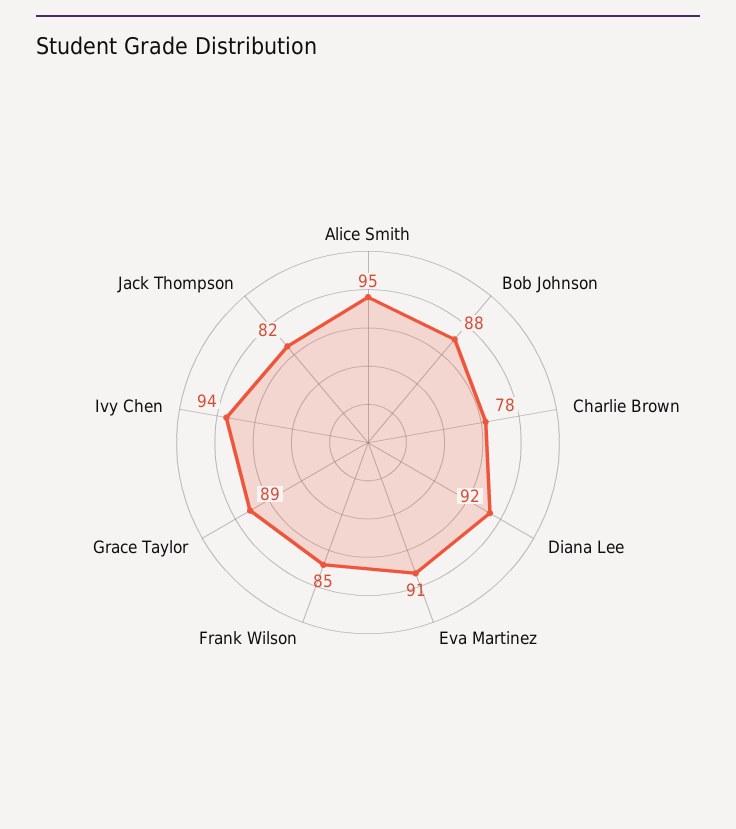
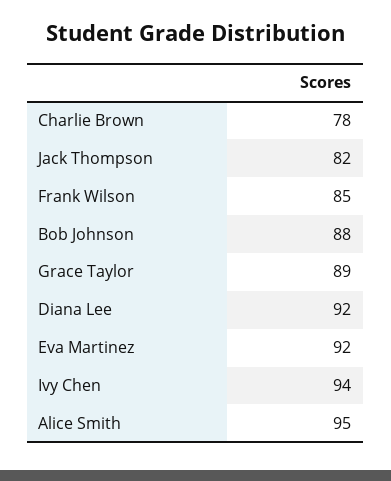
Eva Martinez: 91 -> 92

